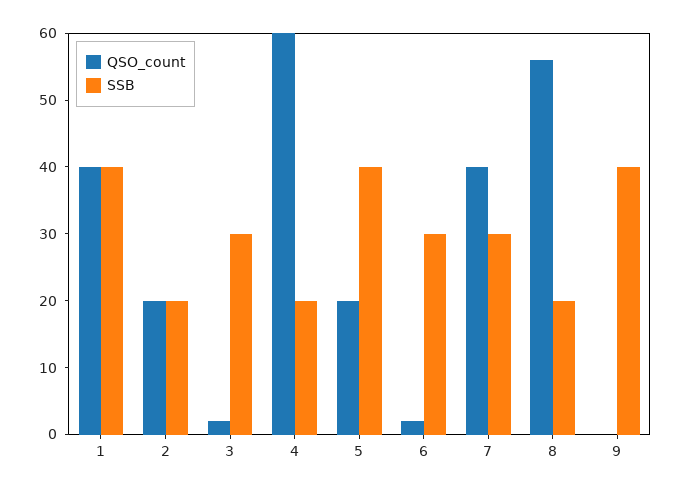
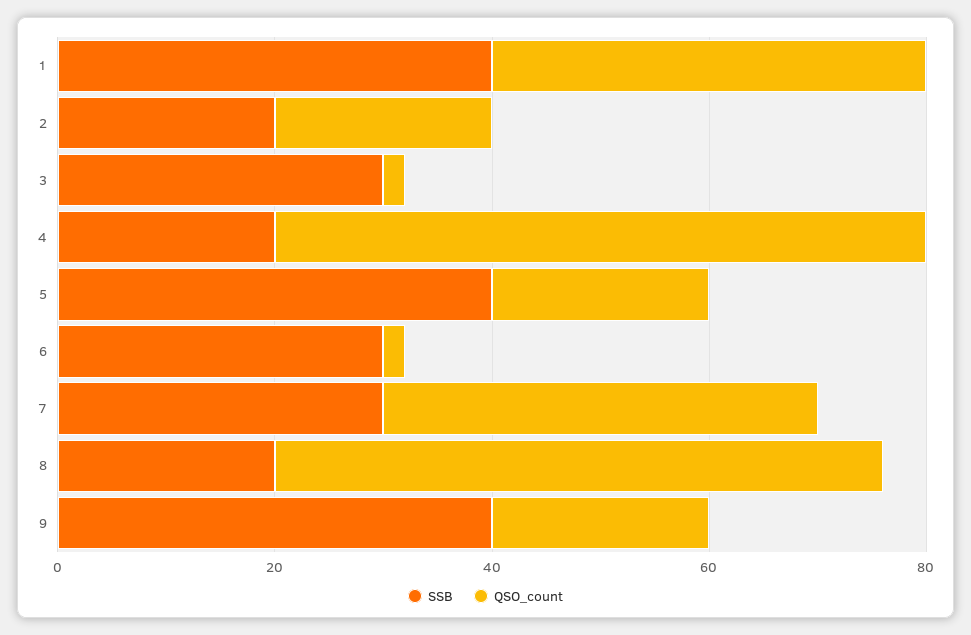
QSO_count, 9: 0 -> 20

